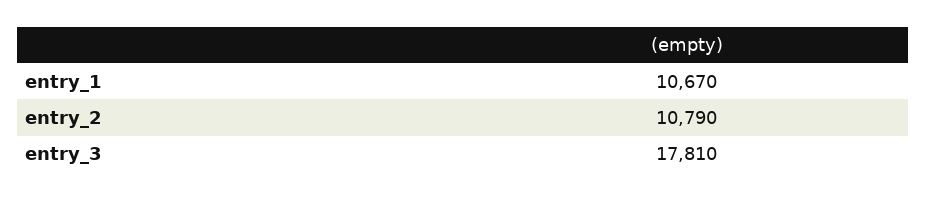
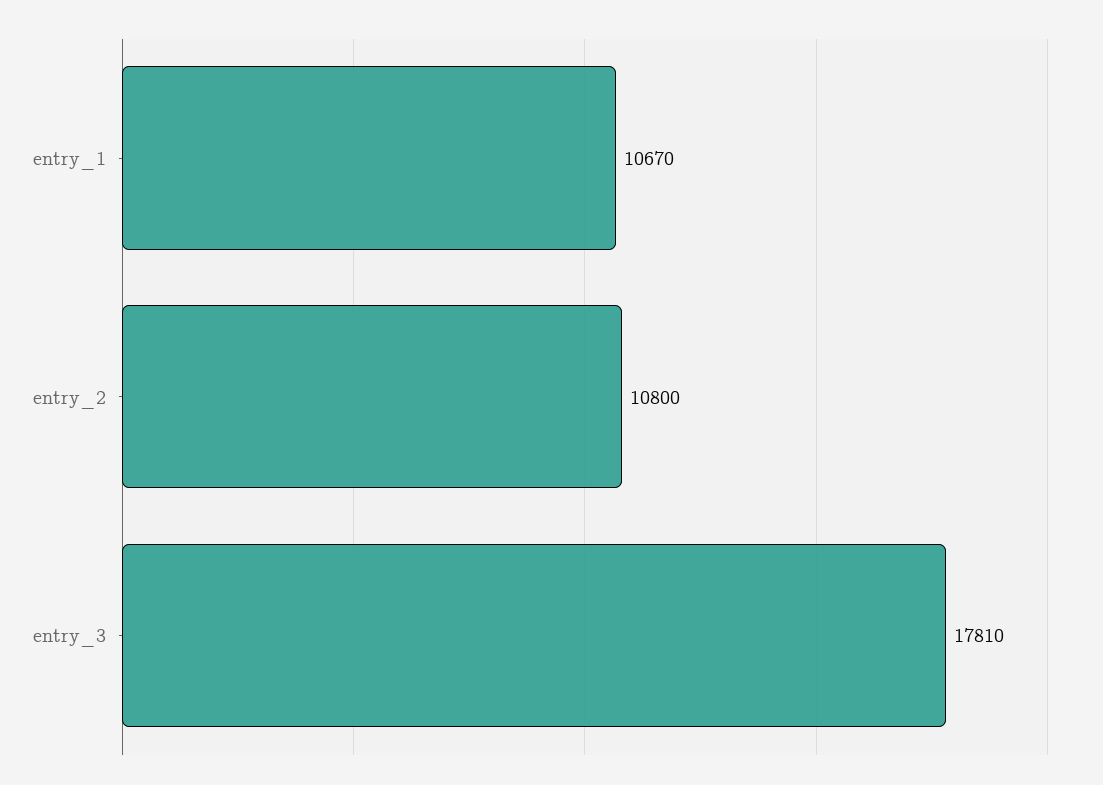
entry_2: 10790 -> 10800

